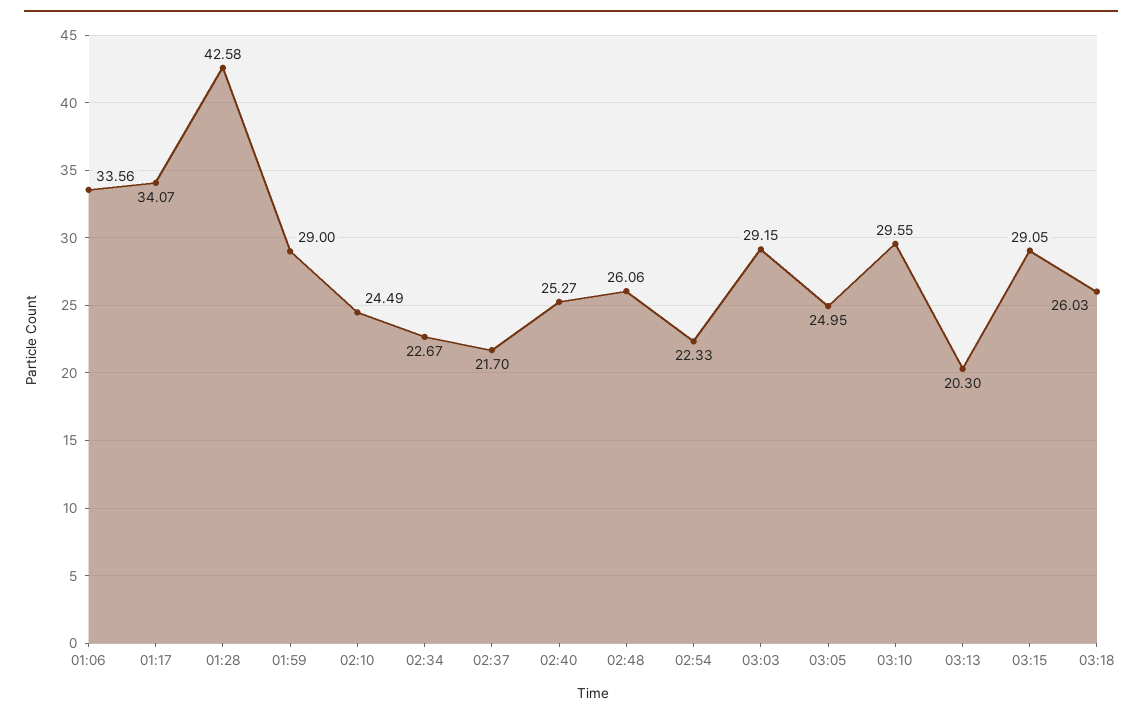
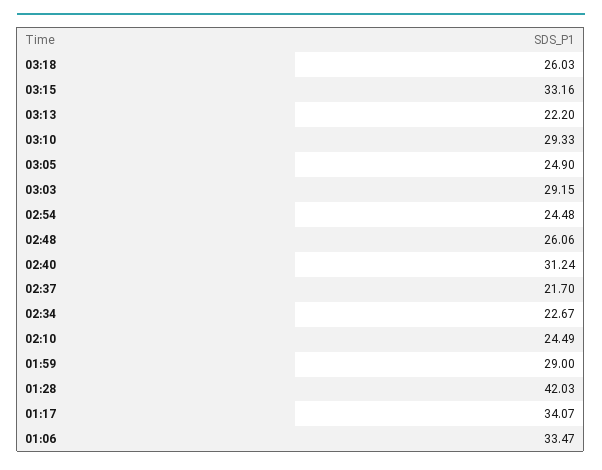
01:06: 33.56 -> 33.47
01:28: 42.58 -> 42.03
02:40: 25.27 -> 31.24
02:54: 22.33 -> 24.48
03:05: 24.95 -> 24.9
03:10: 29.55 -> 29.33
03:13: 20.3 -> 22.2
03:15: 29.05 -> 33.16

